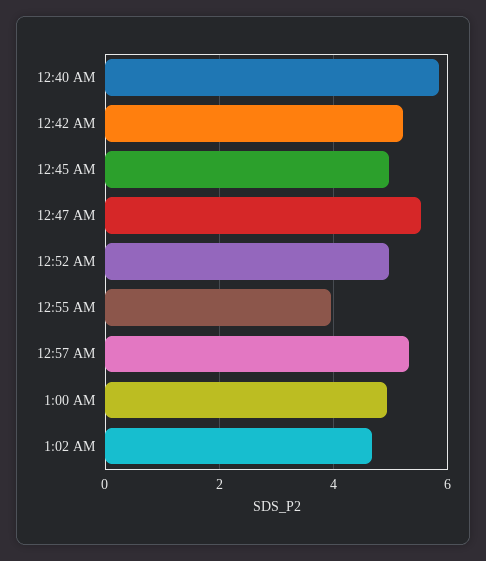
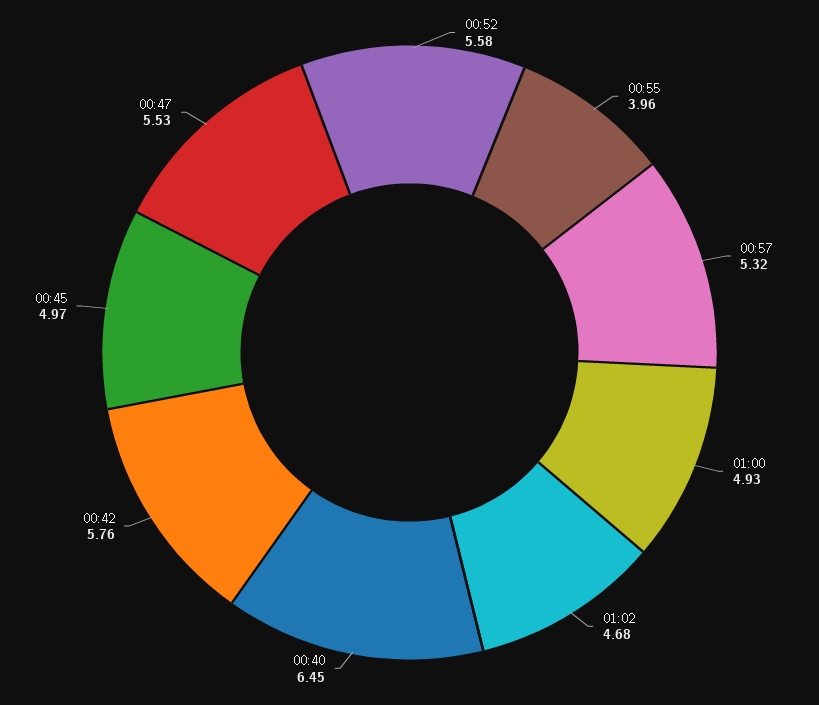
12:40 AM: 5.8 -> 6.45
12:42 AM: 5.2 -> 5.76
12:52 AM: 5 -> 5.58

